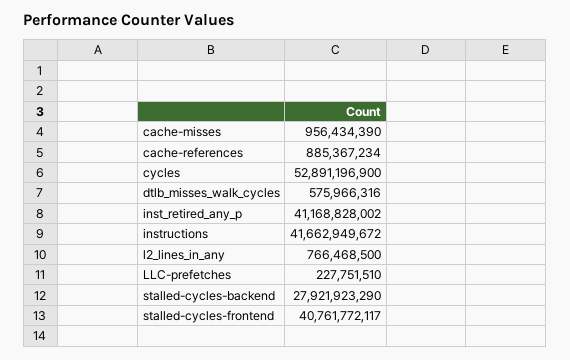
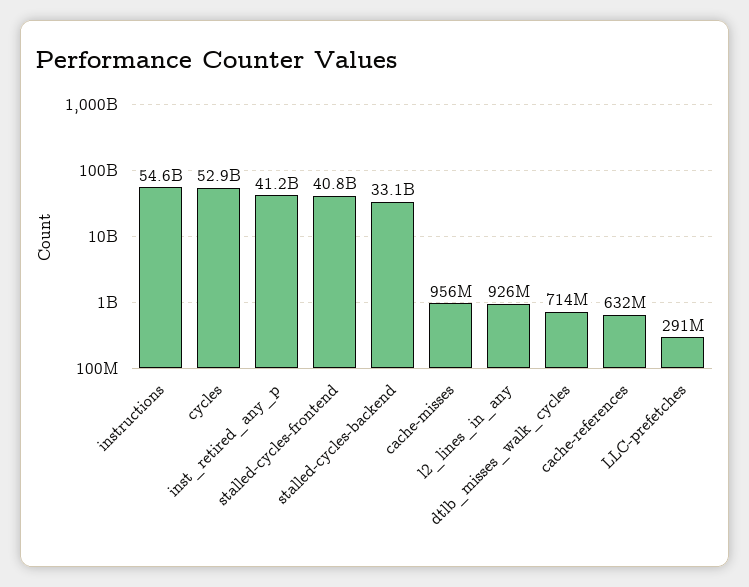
cache-references: 885367234 -> 632000000
dtlb_misses_walk_cycles: 575966316 -> 714000000
instructions: 41662949672 -> 54600000000
l2_lines_in_any: 766468500 -> 926000000
LLC-prefetches: 227751510 -> 291000000
stalled-cycles-backend: 27921923290 -> 33100000000

